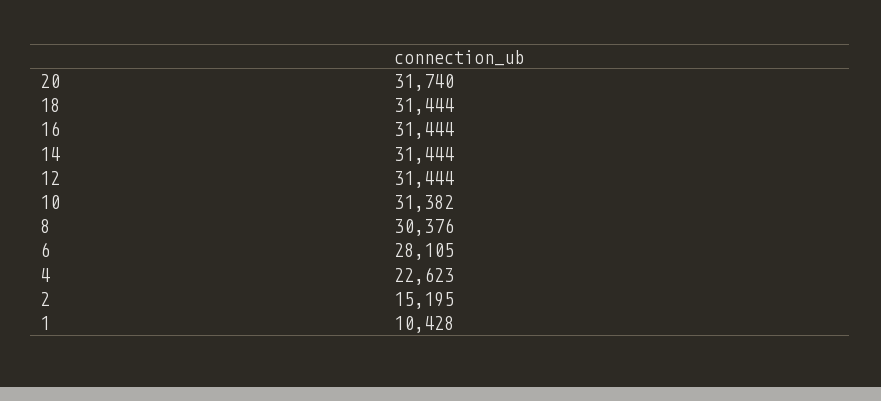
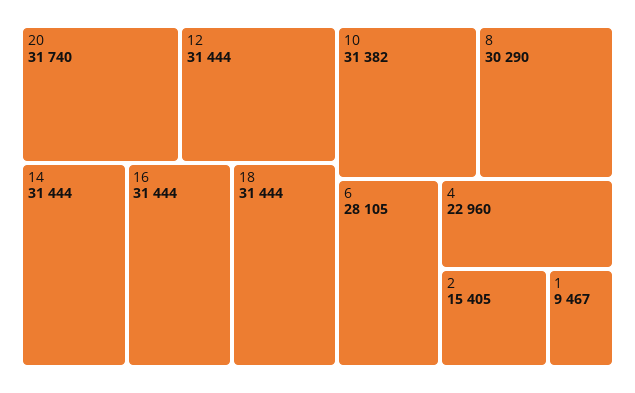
8: 30376 -> 30290
4: 22623 -> 22960
2: 15195 -> 15405
1: 10428 -> 9467

